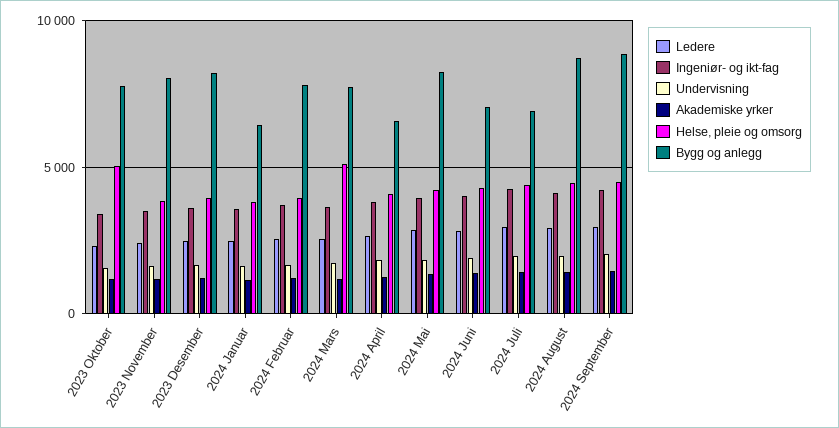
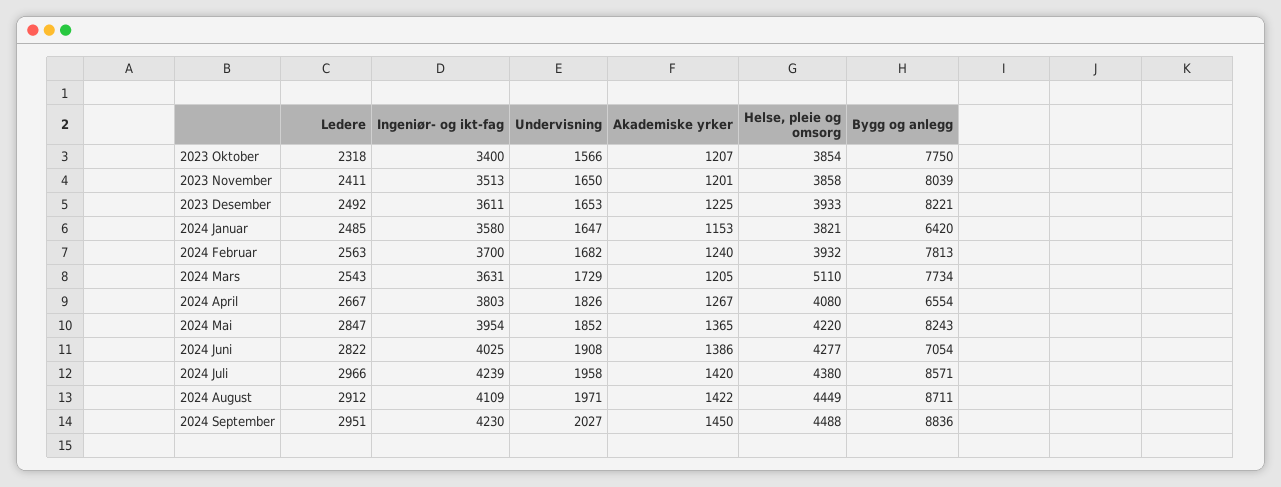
Helse, pleie og omsorg, 2023 Oktober: 5000 -> 3854
Bygg og anlegg, 2024 Juli: 7000 -> 8571

